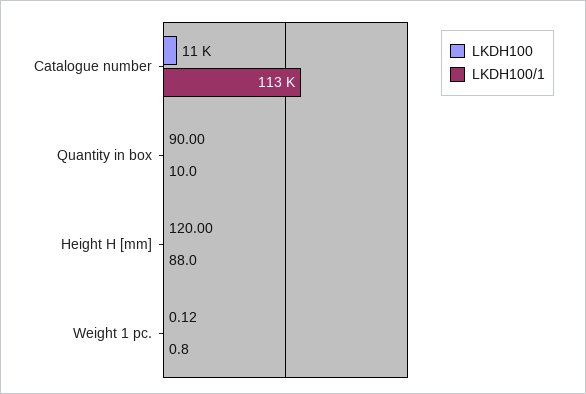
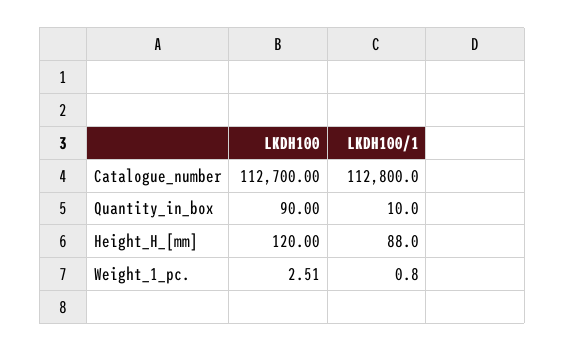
LKDH100, Catalogue number: 11000 -> 112700
LKDH100, Weight 1 pc.: 0.12 -> 2.51

